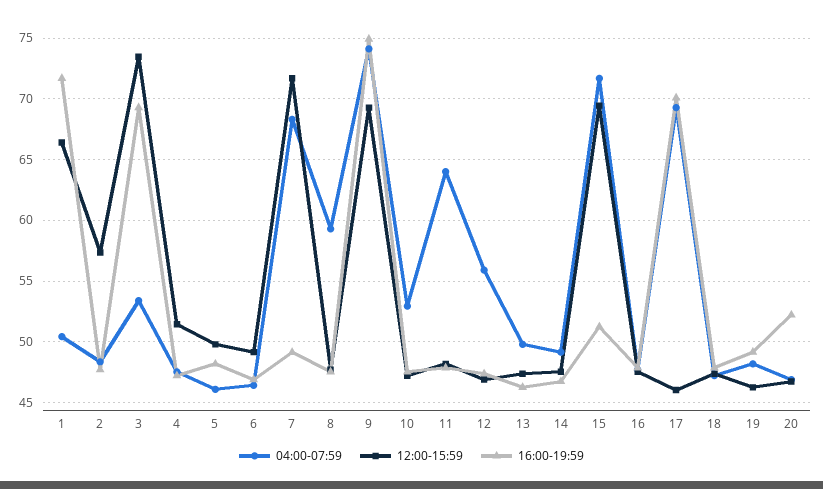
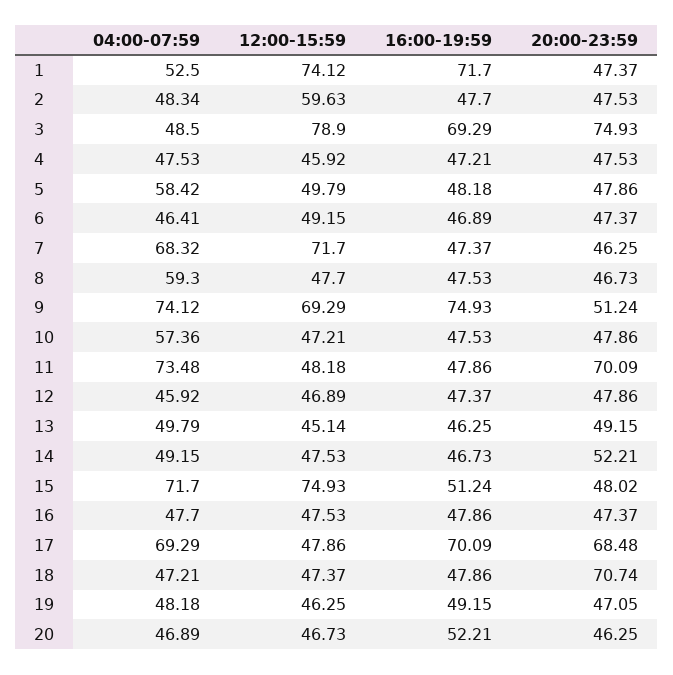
04:00-07:59, 1: 50.5 -> 52.5
12:00-15:59, 1: 66.5 -> 74.12
12:00-15:59, 2: 57.5 -> 59.63
04:00-07:59, 3: 53.5 -> 48.5
12:00-15:59, 3: 73.5 -> 78.9
12:00-15:59, 4: 51.5 -> 45.92
04:00-07:59, 5: 46 -> 58.42
16:00-19:59, 7: 49 -> 47.37
04:00-07:59, 10: 53 -> 57.36
04:00-07:59, 11: 64 -> 73.48
04:00-07:59, 12: 56 -> 45.92
12:00-15:59, 13: 47.5 -> 45.14
12:00-15:59, 15: 69.5 -> 74.93
12:00-15:59, 17: 46 -> 47.86
20:00-23:59, 1: none -> 47.37
20:00-23:59, 2: none -> 47.53
20:00-23:59, 3: none -> 74.93
20:00-23:59, 4: none -> 47.53
20:00-23:59, 5: none -> 47.86
20:00-23:59, 6: none -> 47.37
20:00-23:59, 7: none -> 46.25
20:00-23:59, 8: none -> 46.73
20:00-23:59, 9: none -> 51.24
20:00-23:59, 10: none -> 47.86
20:00-23:59, 11: none -> 70.09
20:00-23:59, 12: none -> 47.86
20:00-23:59, 13: none -> 49.15
20:00-23:59, 14: none -> 52.21
20:00-23:59, 15: none -> 48.02
20:00-23:59, 16: none -> 47.37
20:00-23:59, 17: none -> 68.48
20:00-23:59, 18: none -> 70.74
20:00-23:59, 19: none -> 47.05
20:00-23:59, 20: none -> 46.25

